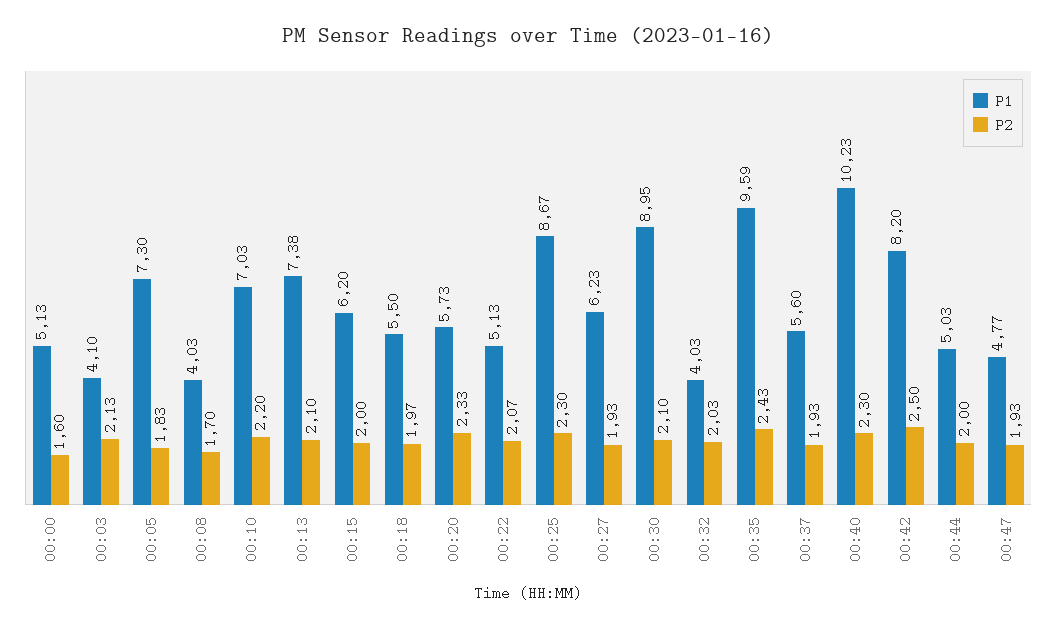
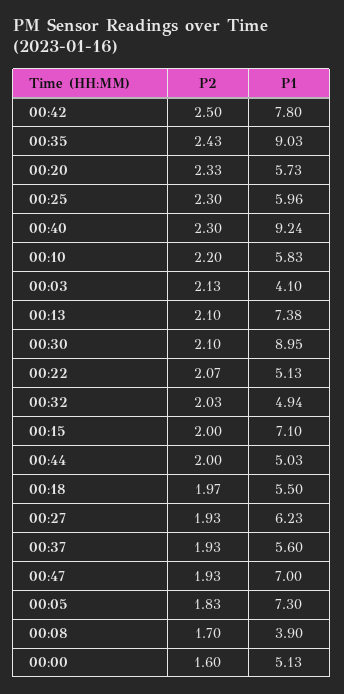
P1, 00:08: 4.03 -> 3.9
P1, 00:10: 7.03 -> 5.83
P1, 00:15: 6.2 -> 7.1
P1, 00:25: 8.67 -> 5.96
P1, 00:32: 4.03 -> 4.94
P1, 00:35: 9.59 -> 9.03
P1, 00:40: 10.23 -> 9.24
P1, 00:42: 8.2 -> 7.8
P1, 00:47: 4.77 -> 7

